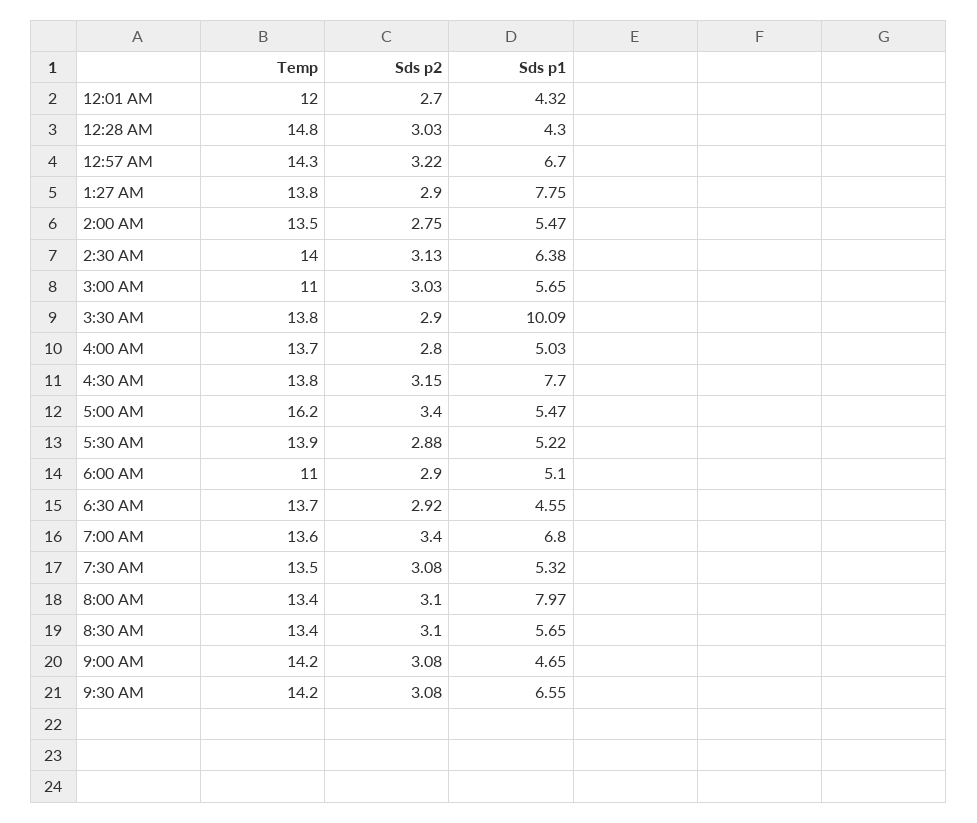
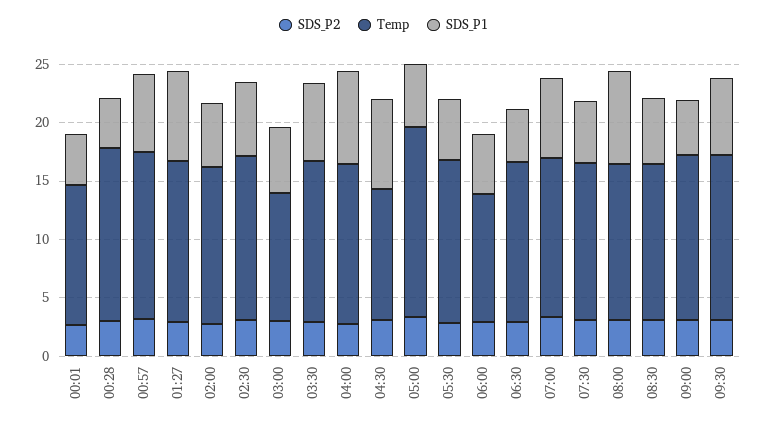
Sds p1, 3:30 AM: 10.09 -> 7
Sds p1, 4:00 AM: 5.03 -> 8
Temp, 4:30 AM: 13.8 -> 11

